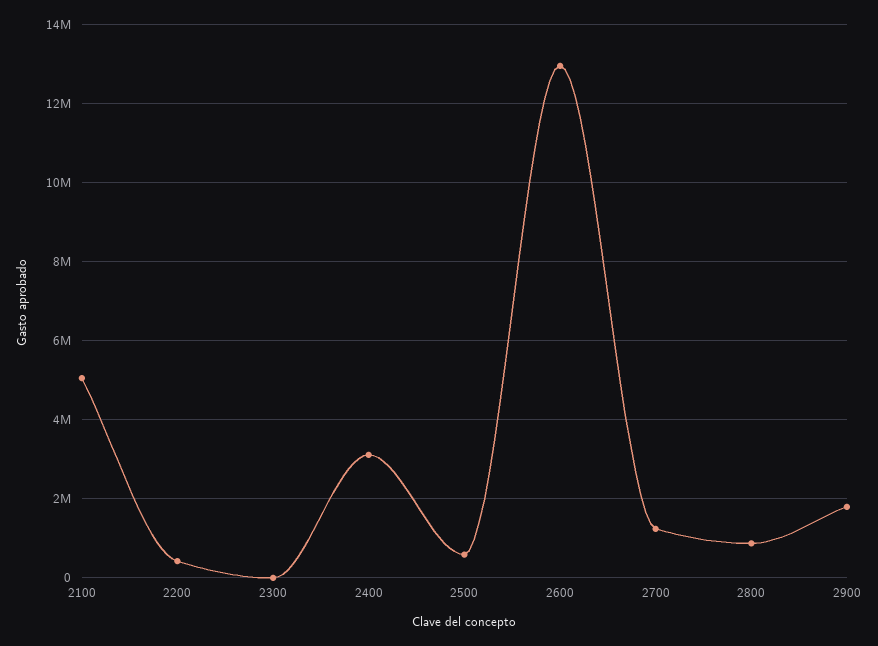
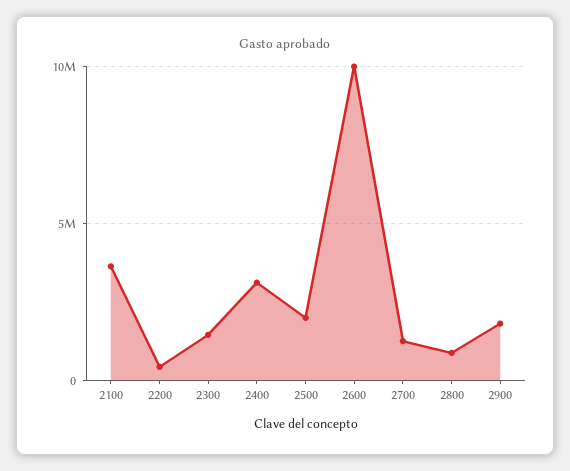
2100: 5000000 -> 3500000
2300: 0 -> 1500000
2500: 600000 -> 2000000
2600: 13000000 -> 10000000

